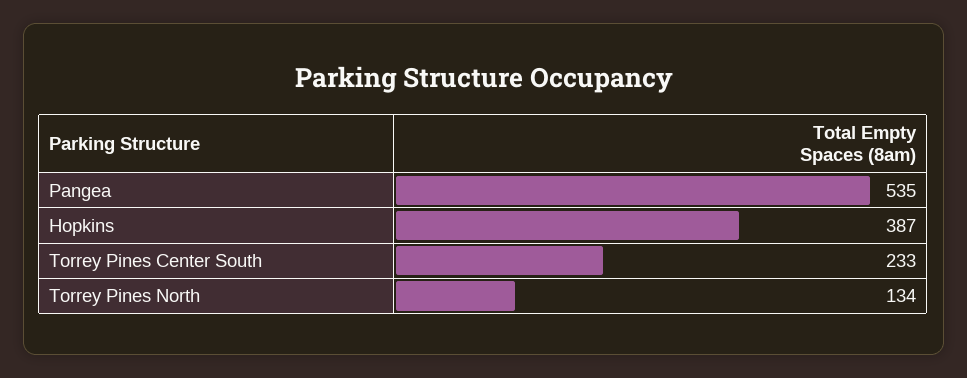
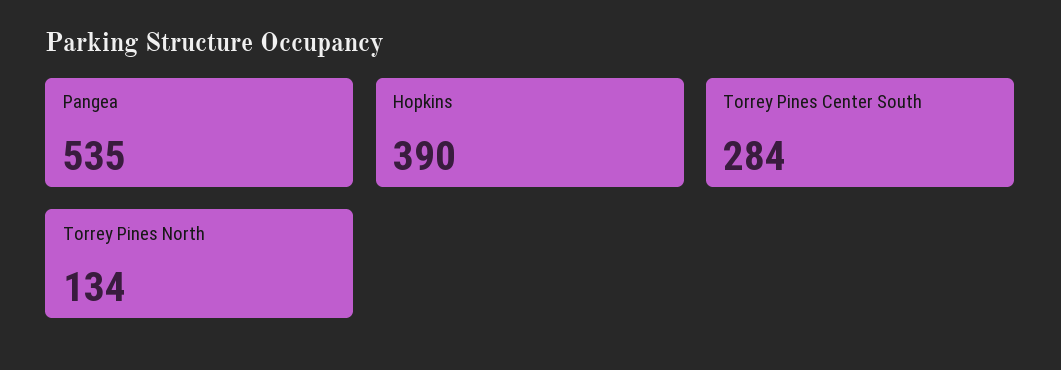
Hopkins: 387 -> 390
Torrey Pines Center South: 233 -> 284

